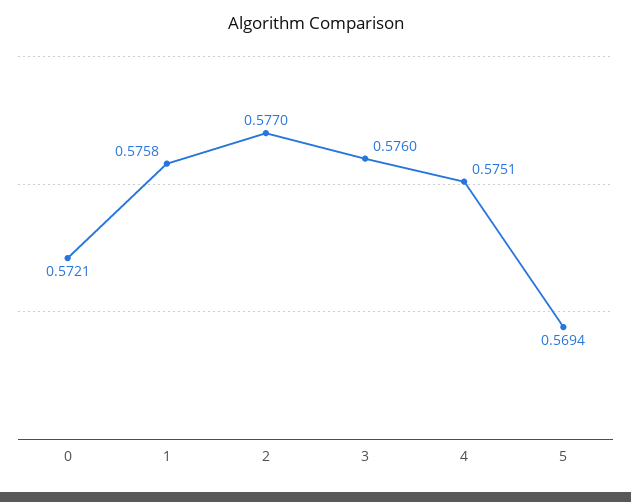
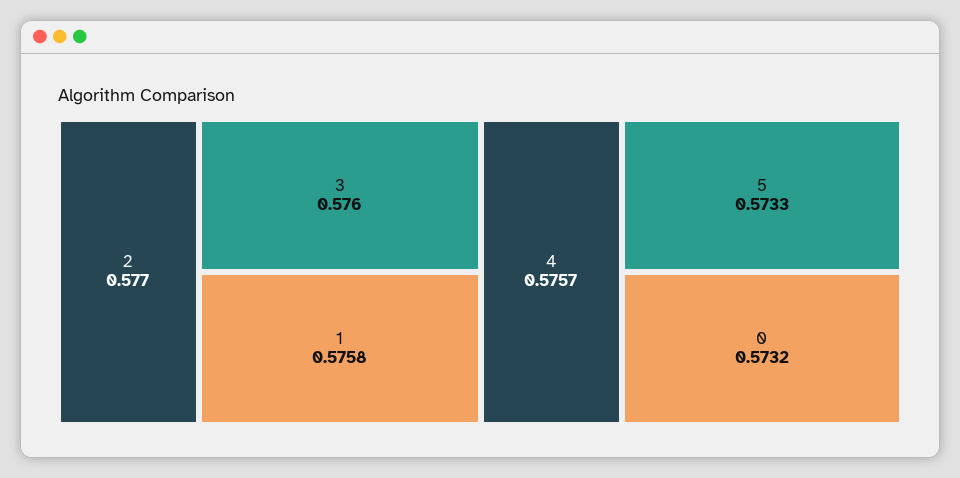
0: 0.5721 -> 0.5732
4: 0.5751 -> 0.5757
5: 0.5694 -> 0.5733

